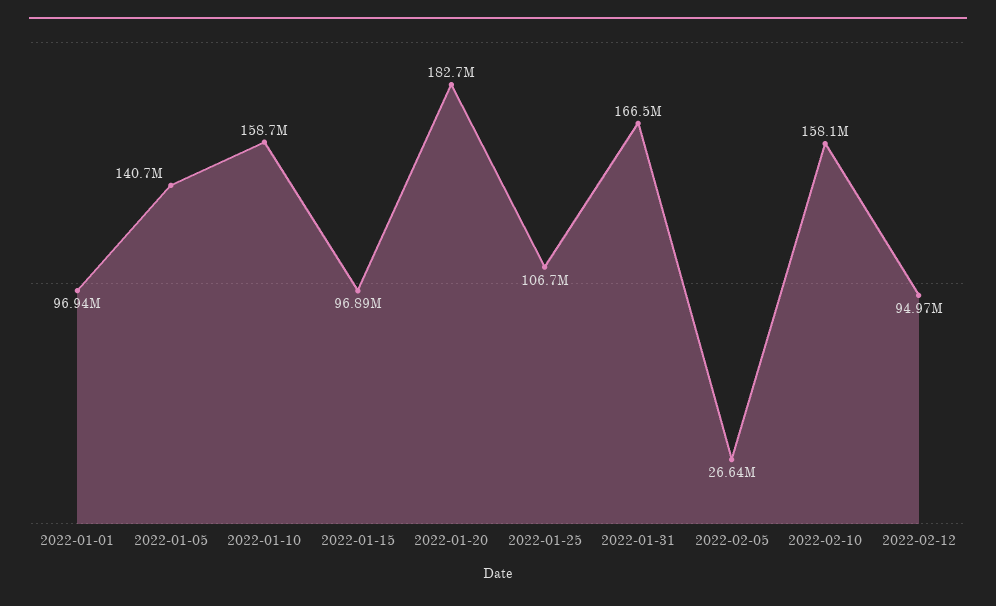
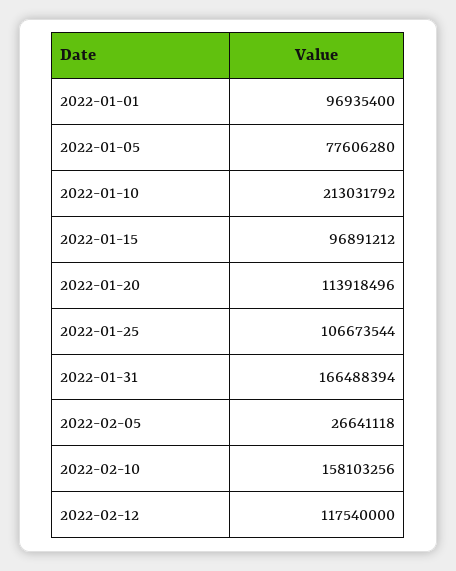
2022-01-05: 140700000 -> 77606280
2022-01-10: 158700000 -> 213031792
2022-01-20: 182700000 -> 113918496
2022-02-12: 94970000 -> 117540000

